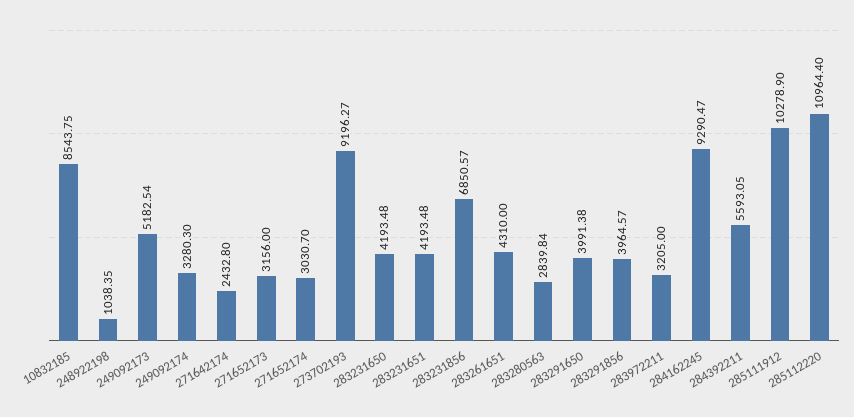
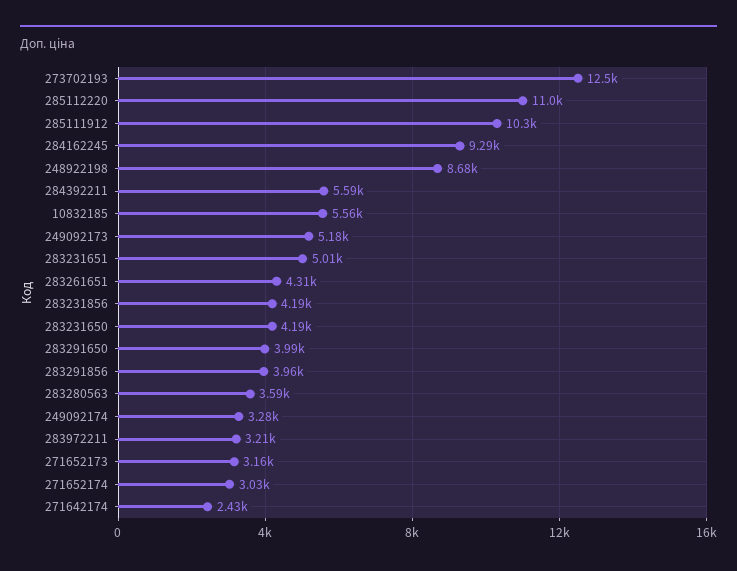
10832185: 8543.75 -> 5560
248922198: 1038.35 -> 8680
273702193: 9196.27 -> 12500
283231651: 4193.48 -> 5010
283231856: 6850.57 -> 4190
283280563: 2839.84 -> 3590

